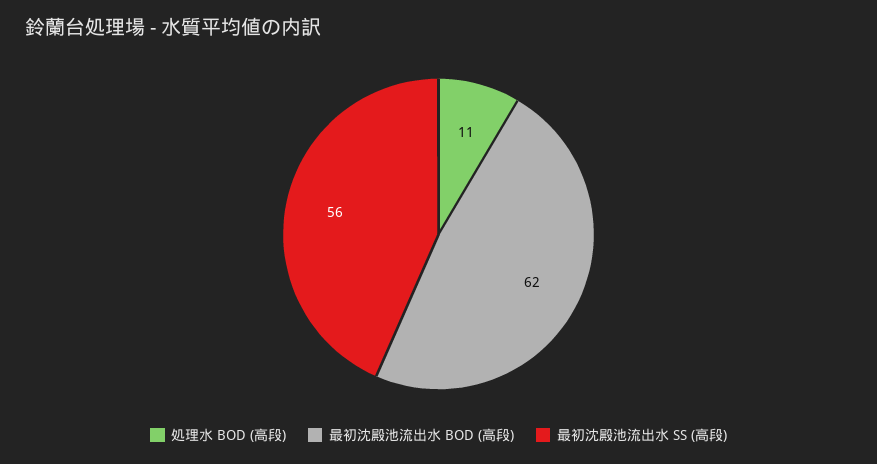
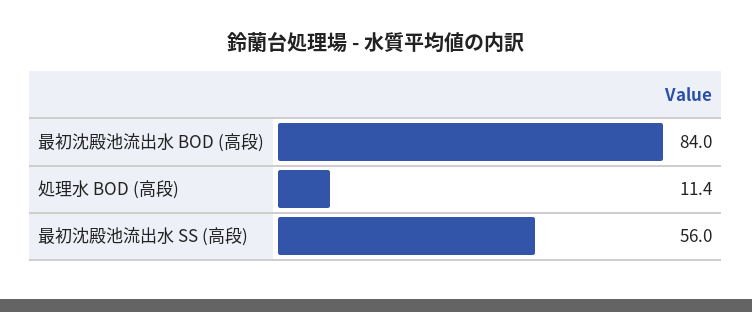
最初沈殿池流出水 BOD (高段): 62 -> 84

